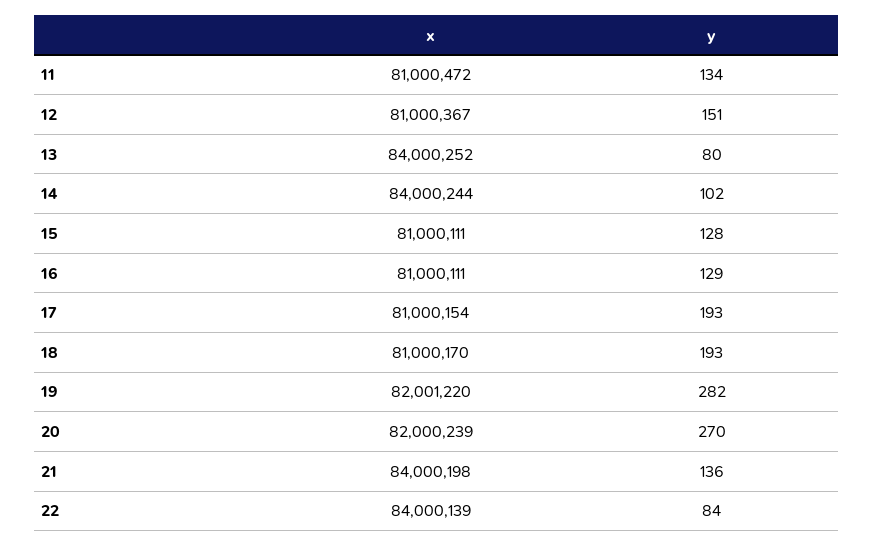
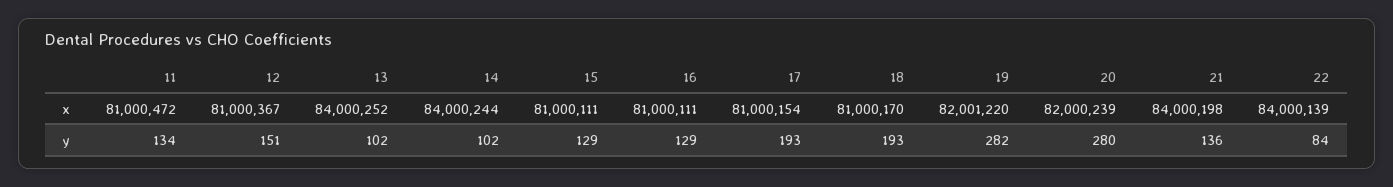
y, 13: 80 -> 102
y, 15: 128 -> 129
y, 20: 270 -> 280

